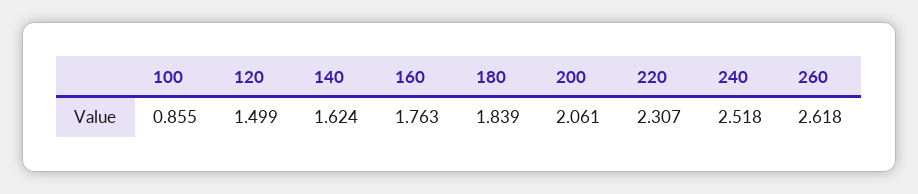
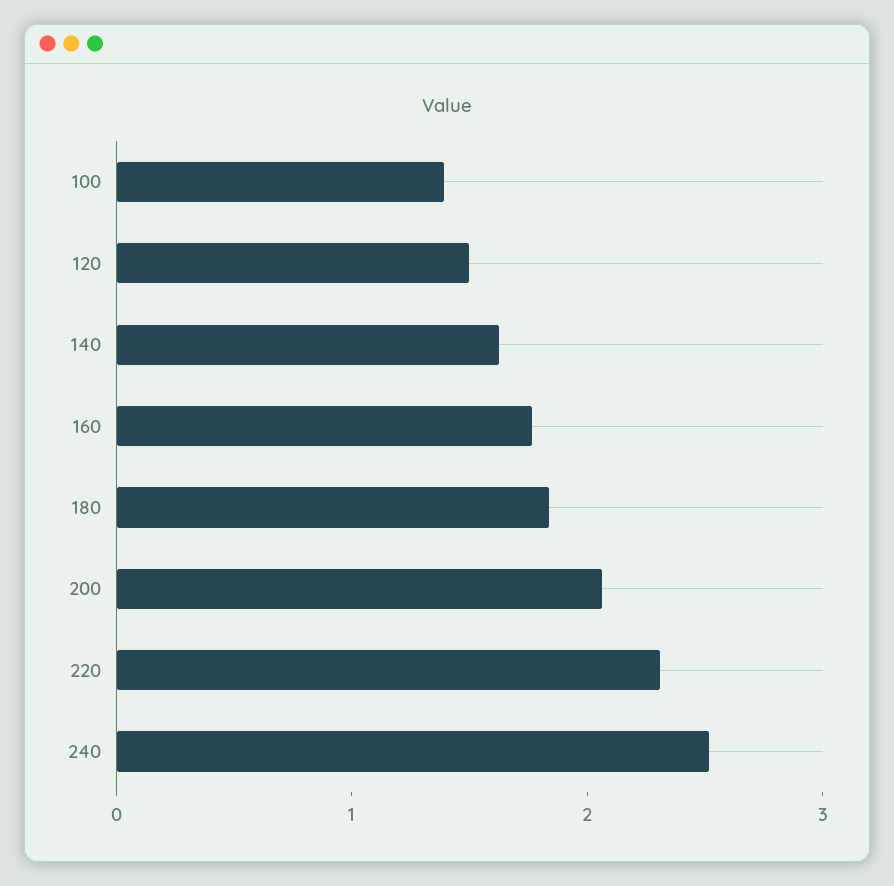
100: 0.855 -> 1.4
260: 2.618 -> none

